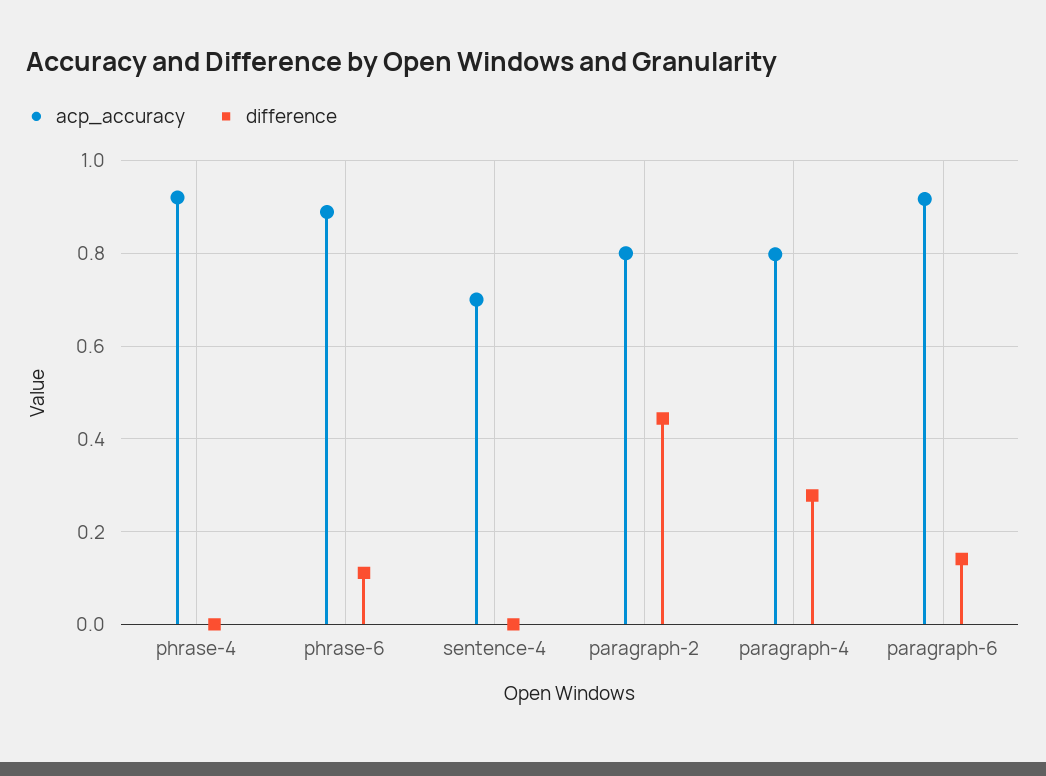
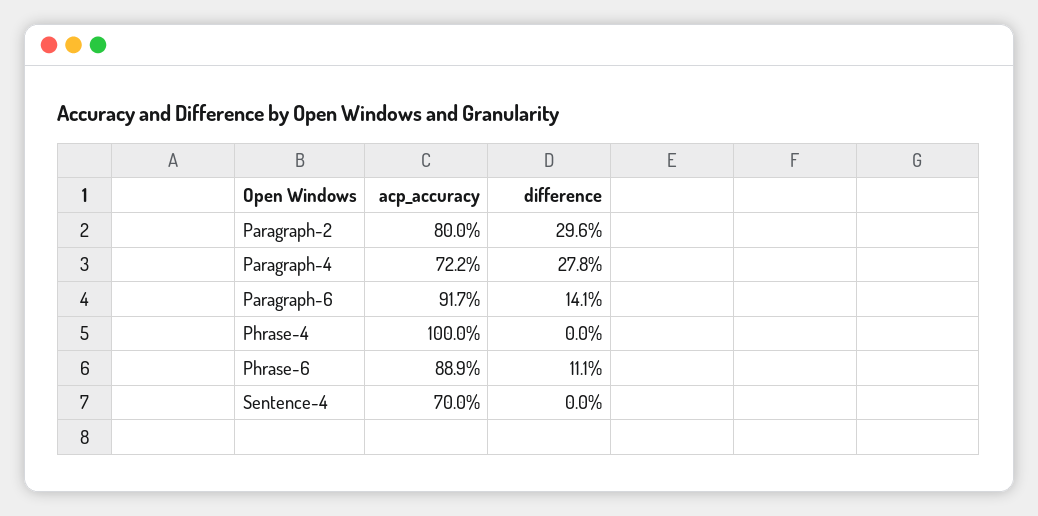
acp_accuracy, phrase-4: 0.92 -> 1
difference, paragraph-2: 0.44 -> 0.296
acp_accuracy, paragraph-4: 0.8 -> 0.722

